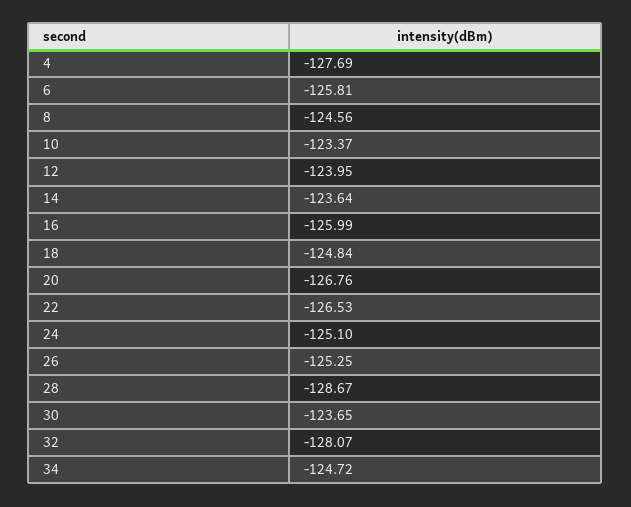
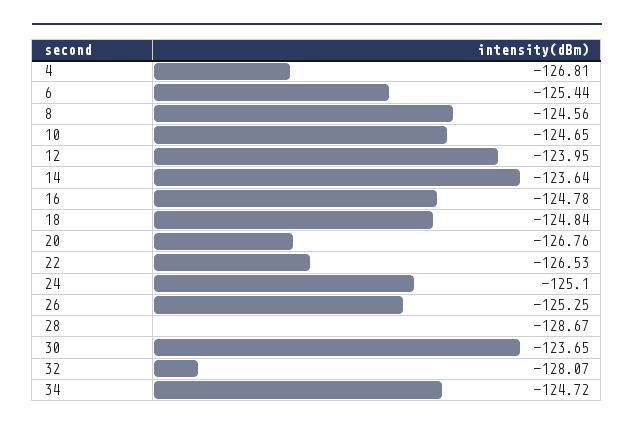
4: -127.69 -> -126.81
6: -125.81 -> -125.44
10: -123.37 -> -124.65
16: -125.99 -> -124.78

